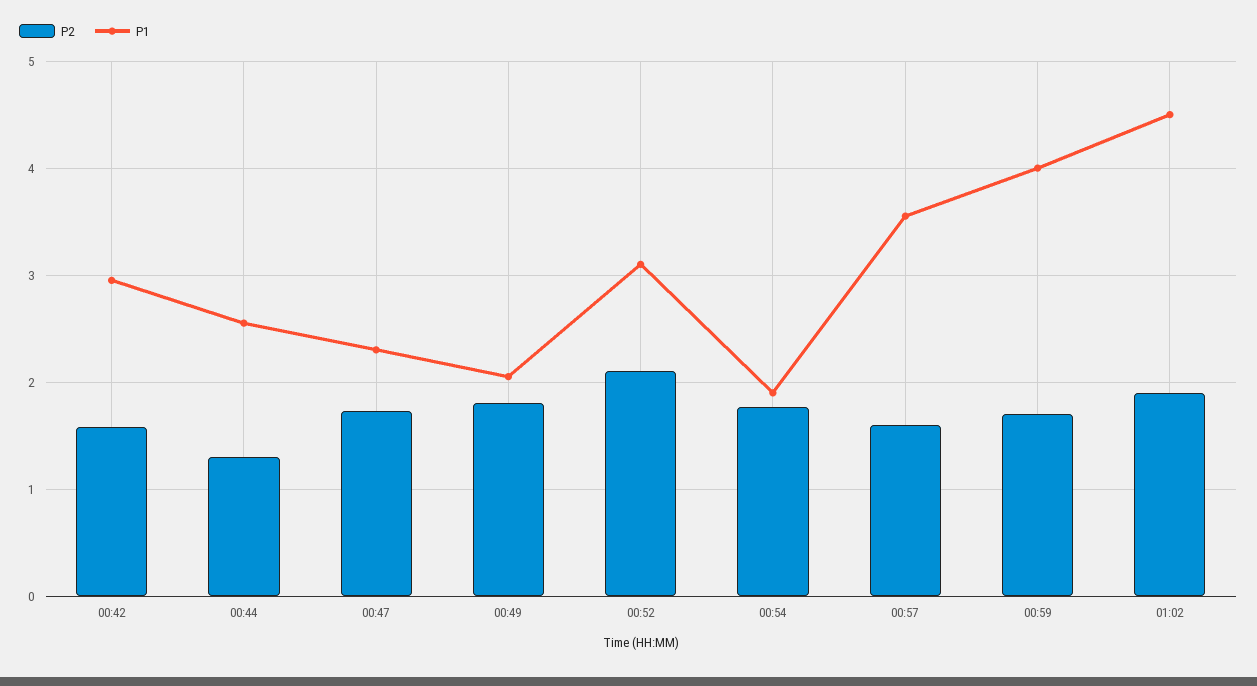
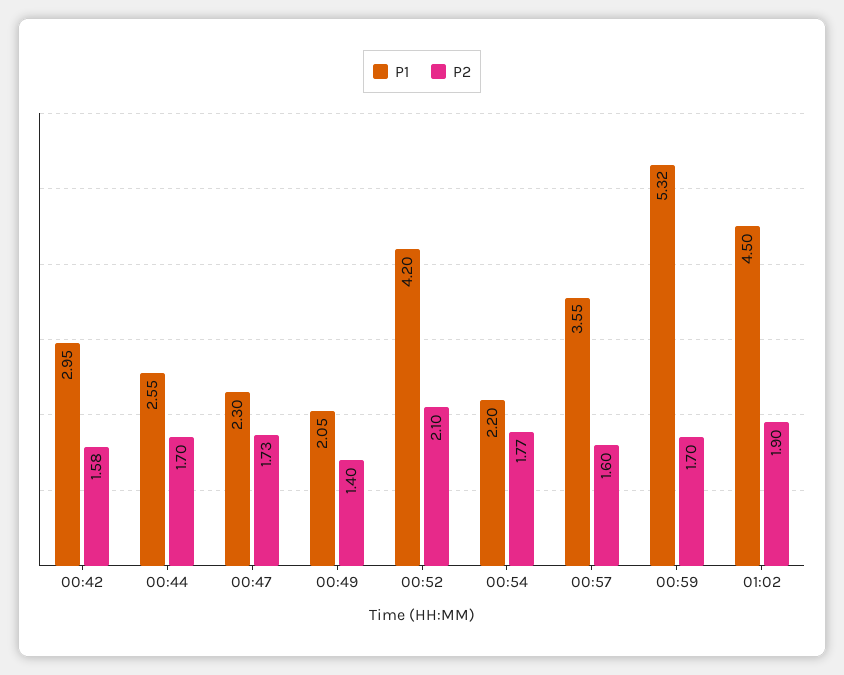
P2, 00:44: 1.3 -> 1.7
P2, 00:49: 1.8 -> 1.4
P1, 00:52: 3.1 -> 4.2
P1, 00:54: 1.9 -> 2.2
P1, 00:59: 4 -> 5.32

